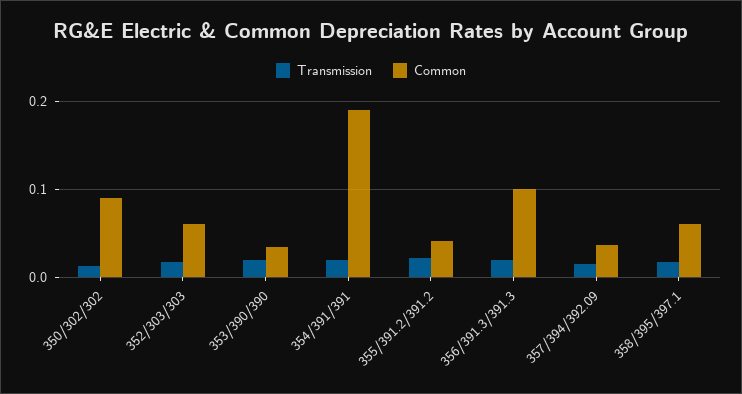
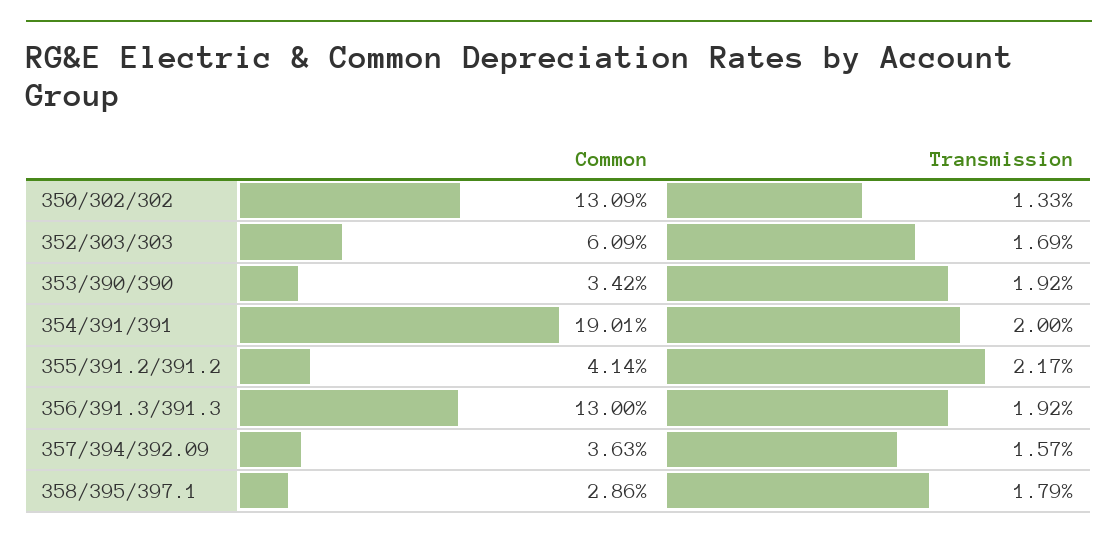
Common, 350/302/302: 0.09 -> 0.1309
Common, 356/391.3/391.3: 0.1 -> 0.13
Common, 358/395/397.1: 0.06 -> 0.0286

